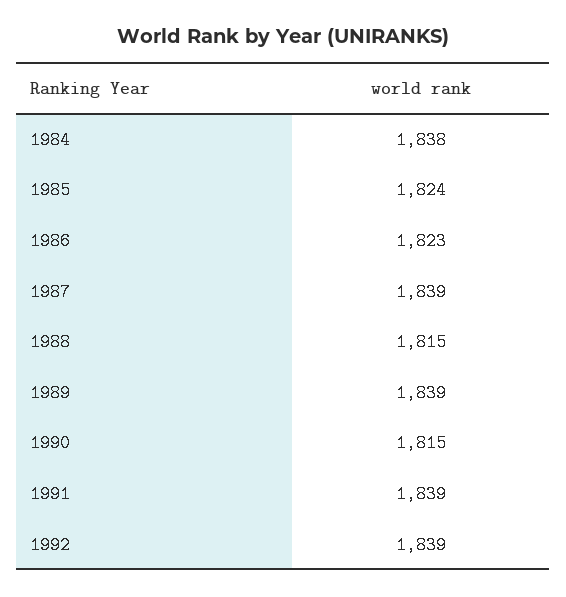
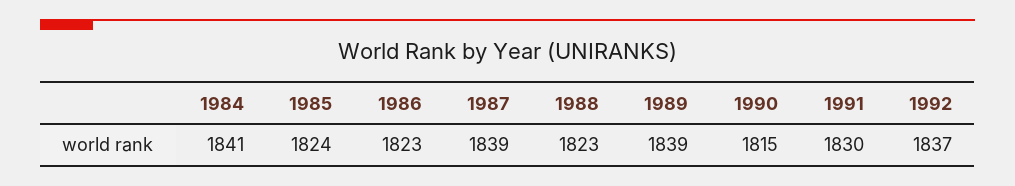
1984: 1838 -> 1841
1988: 1815 -> 1823
1991: 1839 -> 1830
1992: 1839 -> 1837

